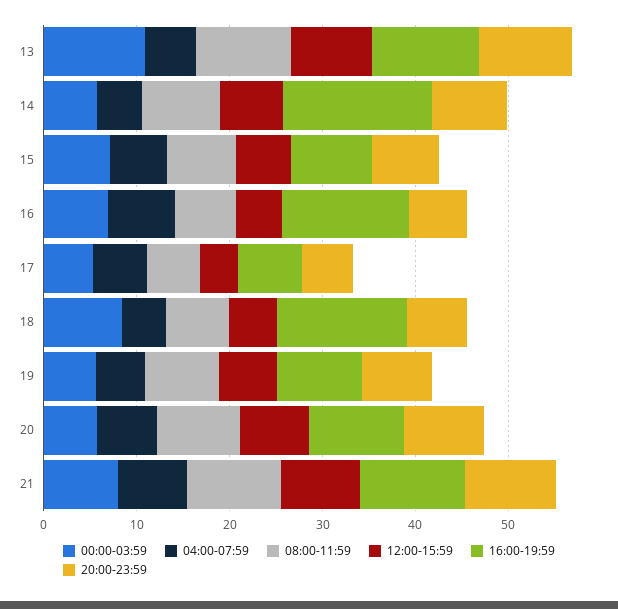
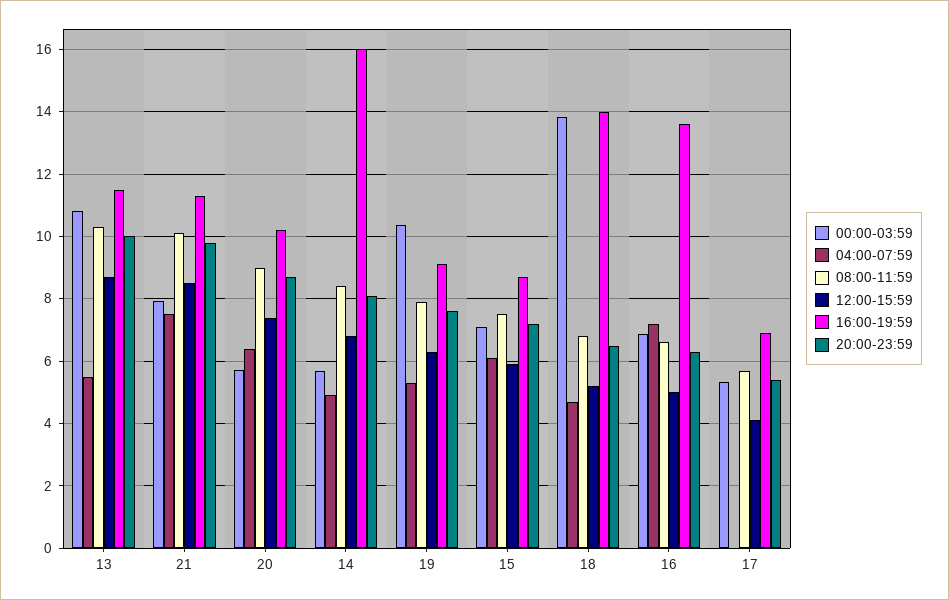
04:00-07:59, 17: 6 -> 0
00:00-03:59, 18: 8 -> 13.8
00:00-03:59, 19: 6 -> 10.4

